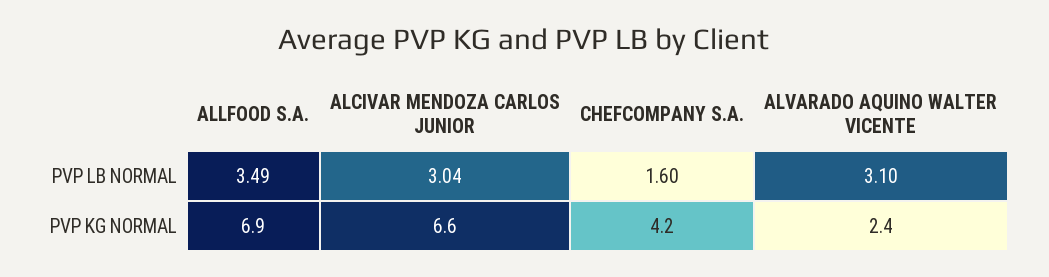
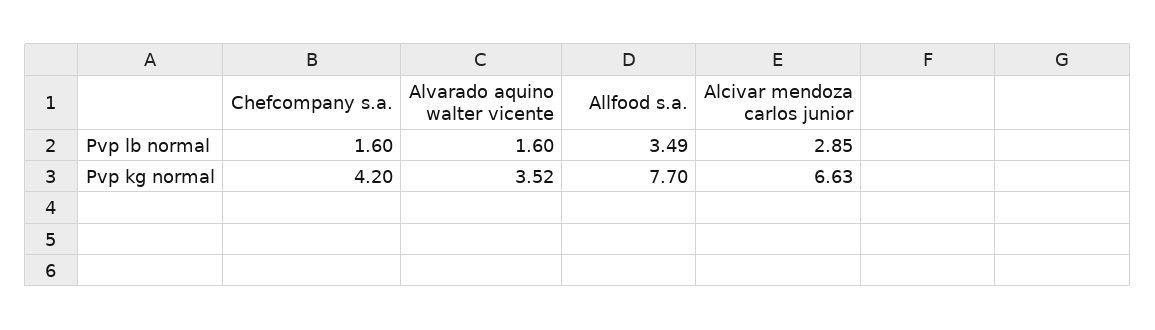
ALCIVAR MENDOZA CARLOS JUNIOR, PVP LB NORMAL: 3.04 -> 2.85
ALVARADO AQUINO WALTER VICENTE, PVP LB NORMAL: 3.1 -> 1.6
ALLFOOD S.A., PVP KG NORMAL: 6.9 -> 7.7
ALVARADO AQUINO WALTER VICENTE, PVP KG NORMAL: 2.4 -> 3.52

